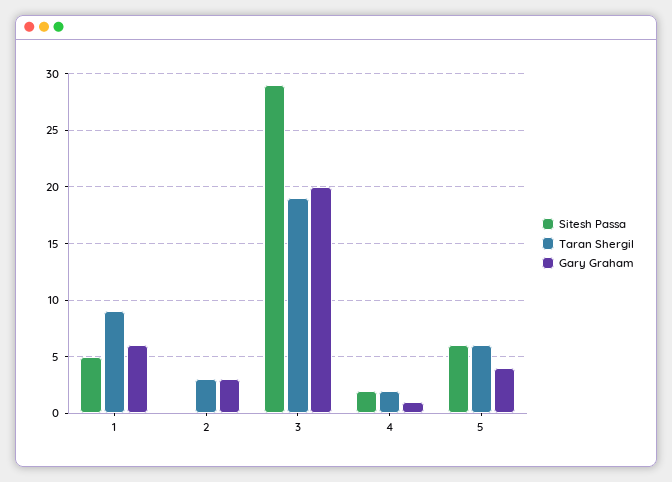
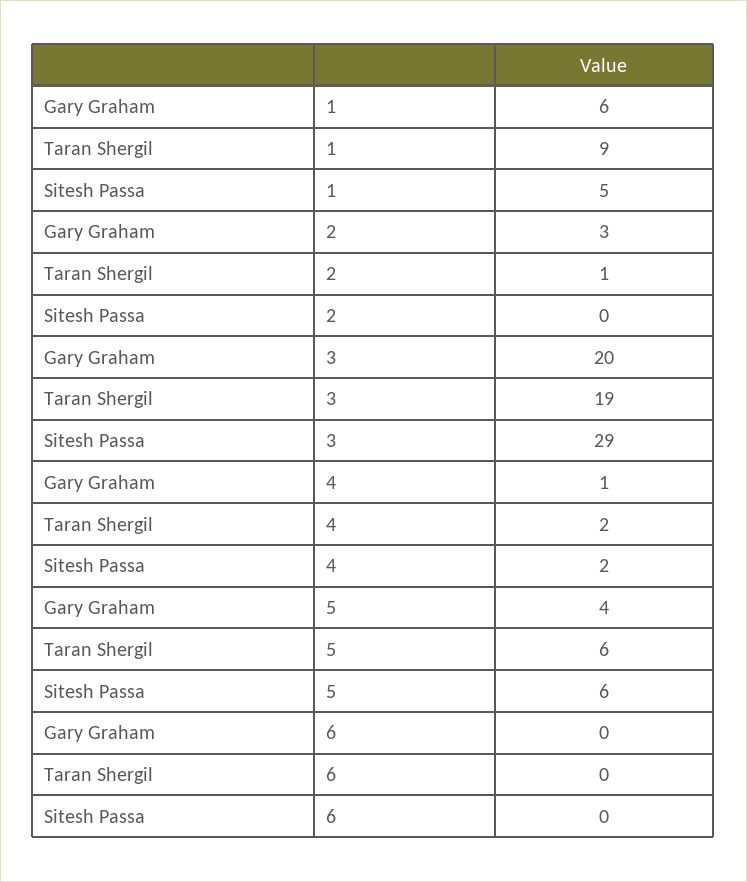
Taran Shergil, 2: 3 -> 1
Gary Graham, 6: none -> 0
Taran Shergil, 6: none -> 0
Sitesh Passa, 6: none -> 0

